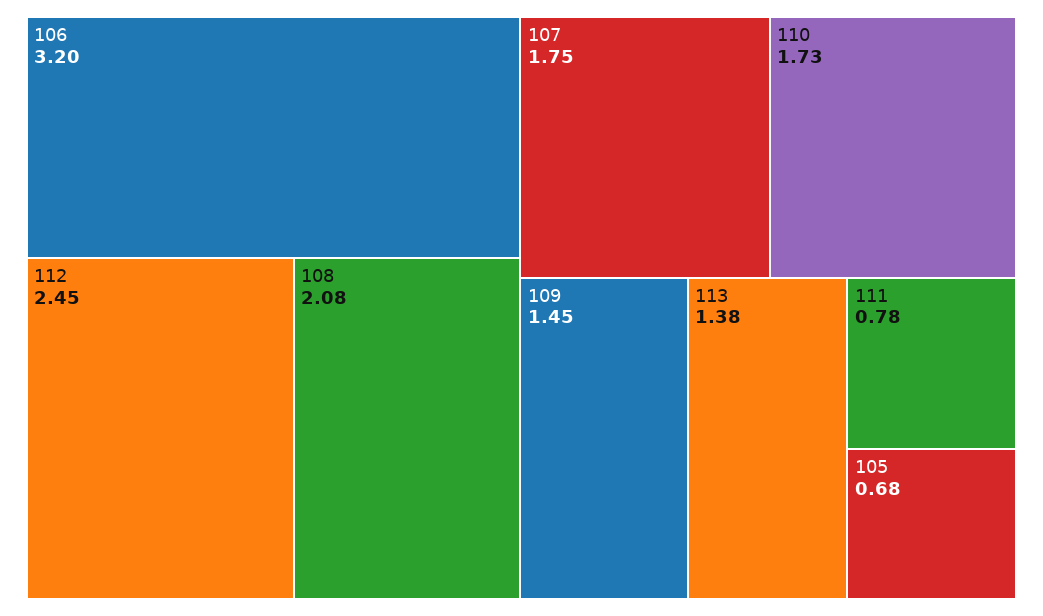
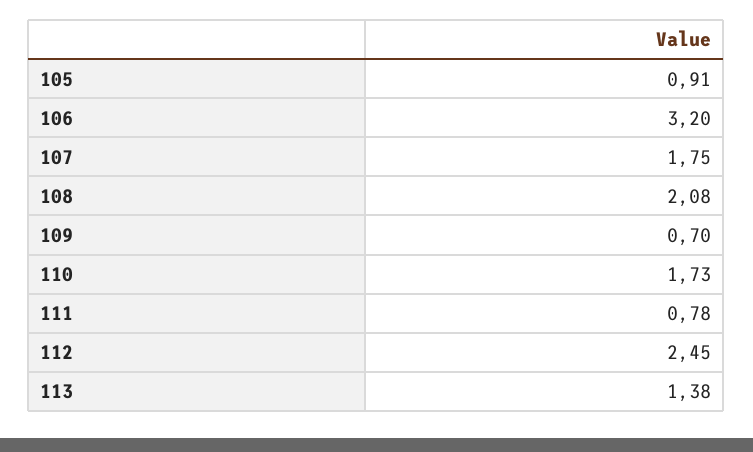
109: 1.45 -> 0.7
105: 0.68 -> 0.91

